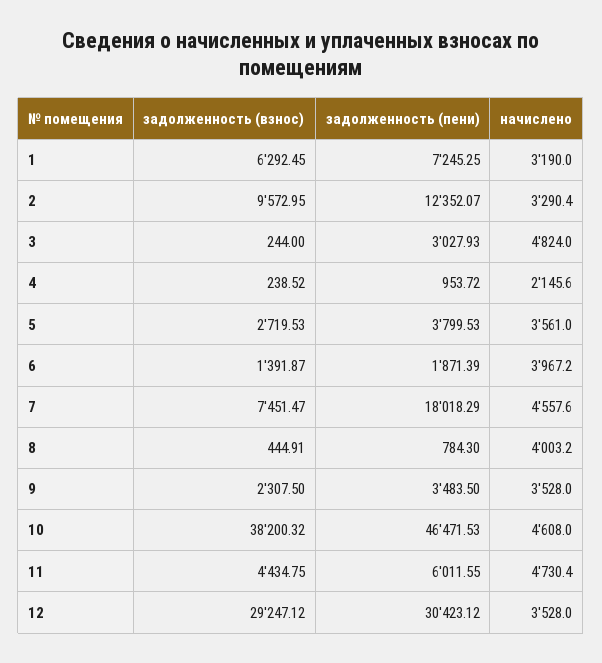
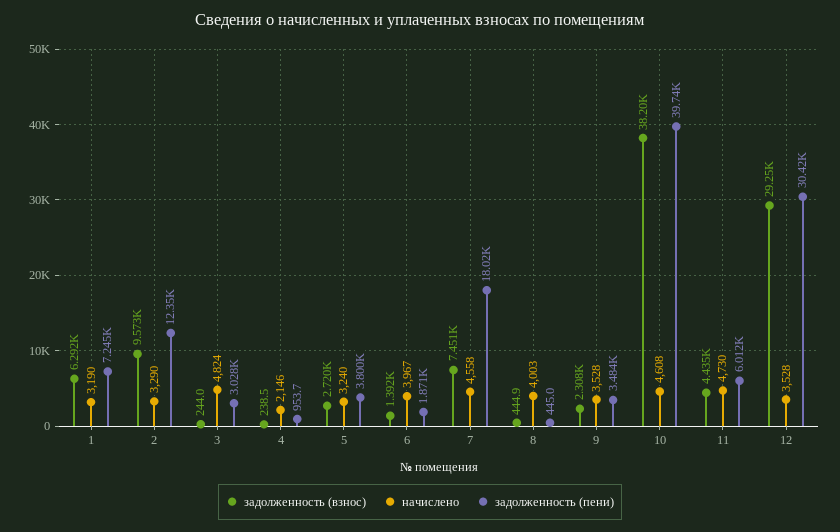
начислено, 5: 3561 -> 3240
задолженность (пени), 8: 784.3 -> 445
задолженность (пени), 10: 46471.53 -> 39740

